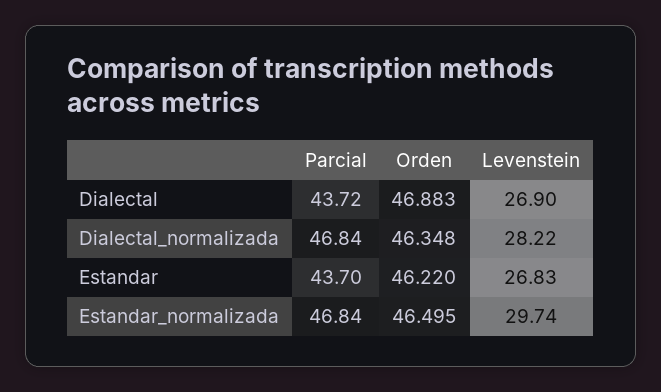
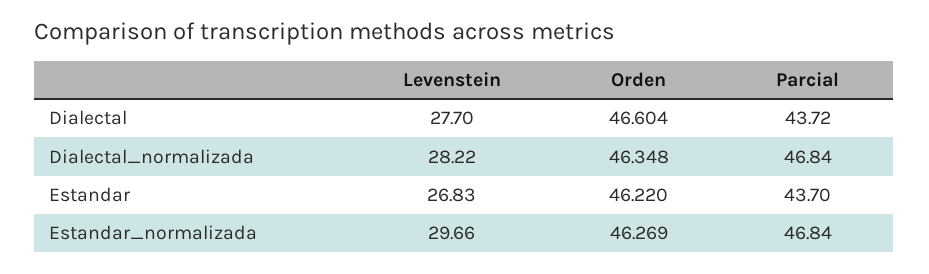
Orden, Dialectal: 46.883 -> 46.604
Levenstein, Dialectal: 26.9 -> 27.7
Orden, Estandar_normalizada: 46.495 -> 46.269
Levenstein, Estandar_normalizada: 29.74 -> 29.66

